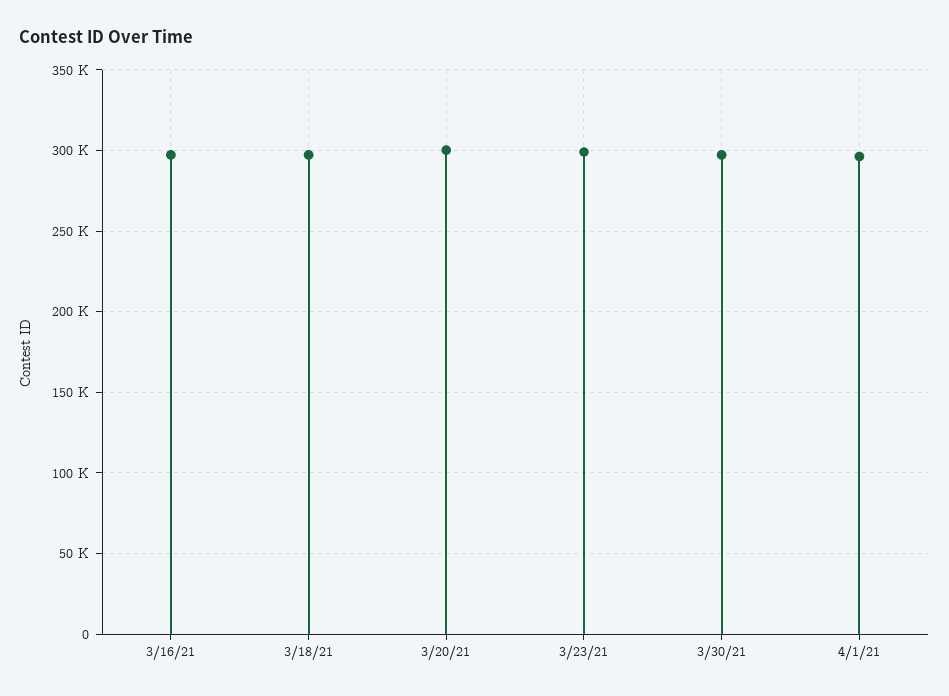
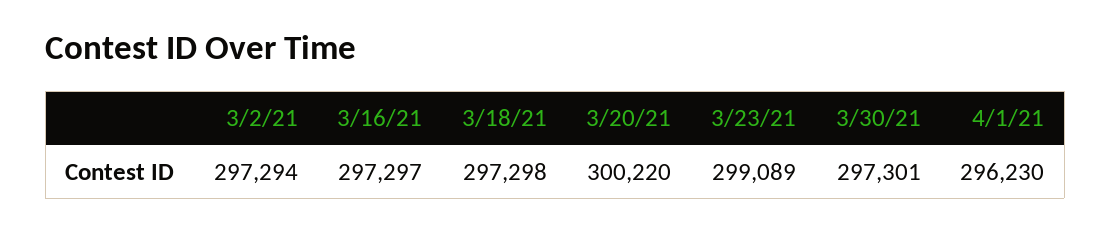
3/2/21: none -> 297294

